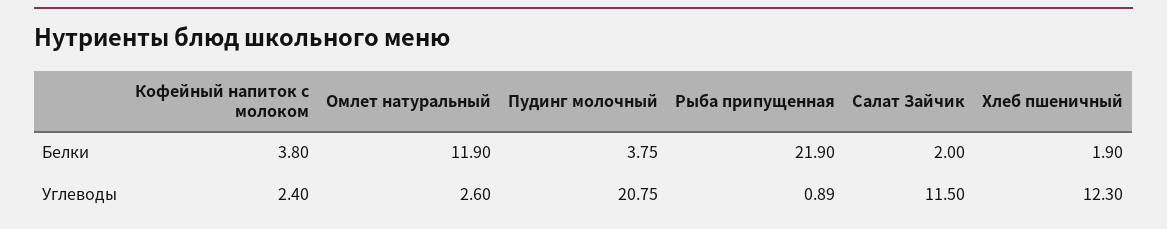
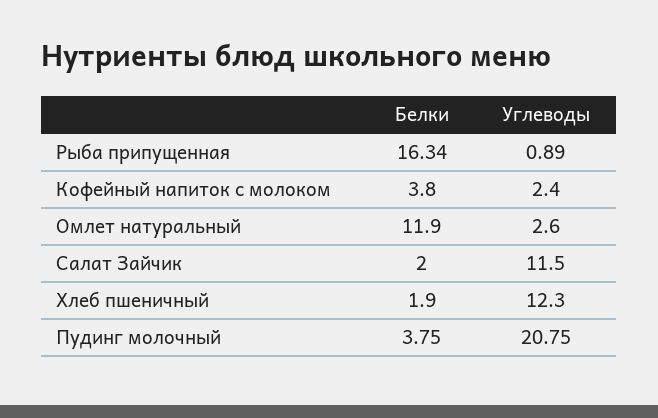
Рыба припущенная, Белки: 21.9 -> 16.34

